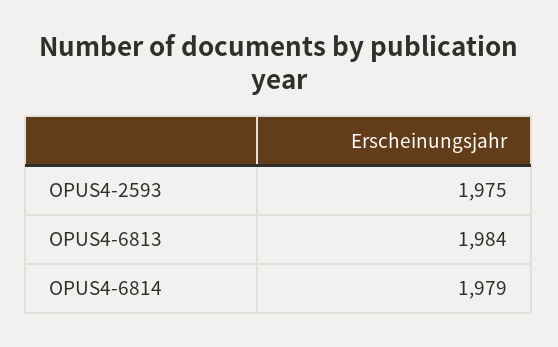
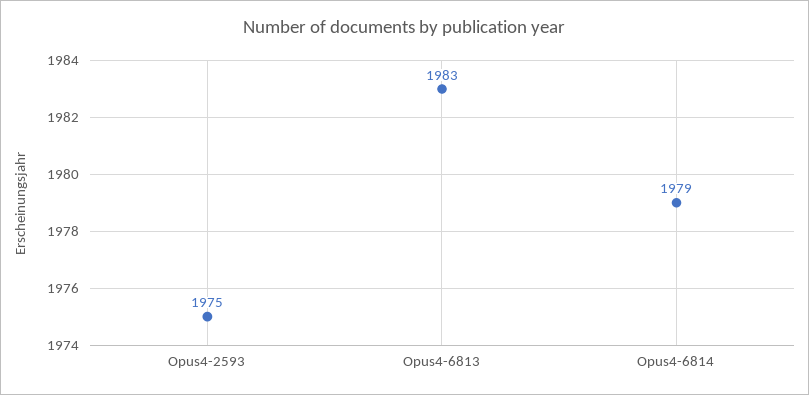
OPUS4-6813: 1984 -> 1983

